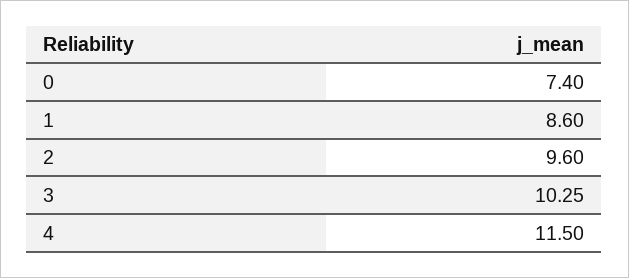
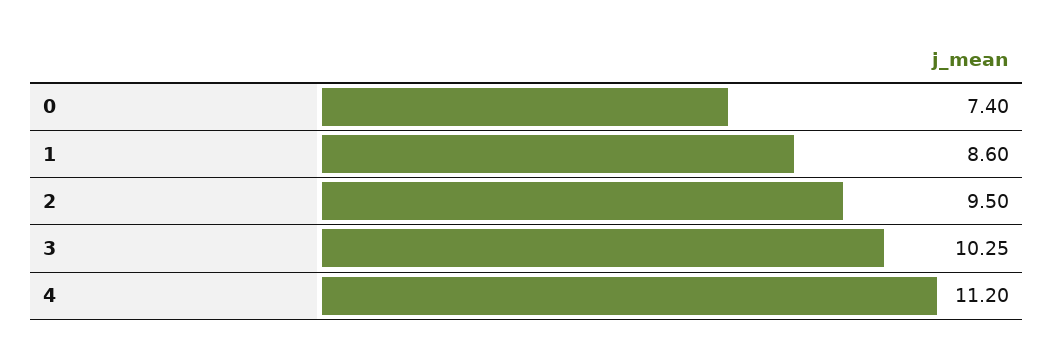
2: 9.6 -> 9.5
4: 11.5 -> 11.2

